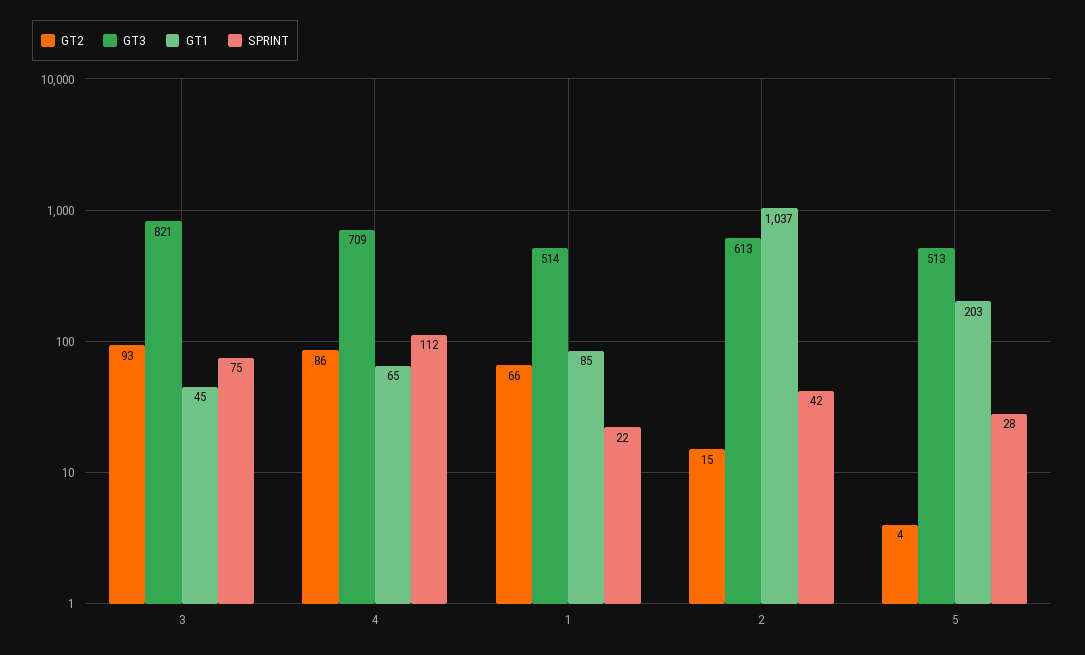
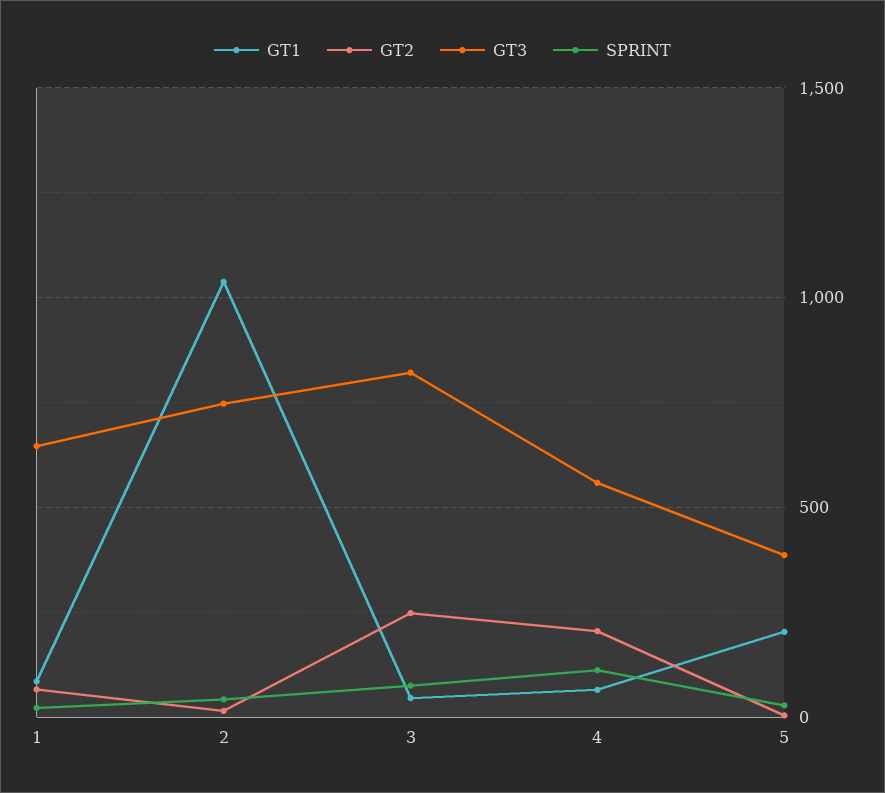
GT2, 3: 93 -> 250
GT2, 4: 86 -> 200
GT3, 4: 709 -> 550
GT3, 1: 514 -> 650
GT3, 2: 613 -> 750
GT3, 5: 513 -> 400

